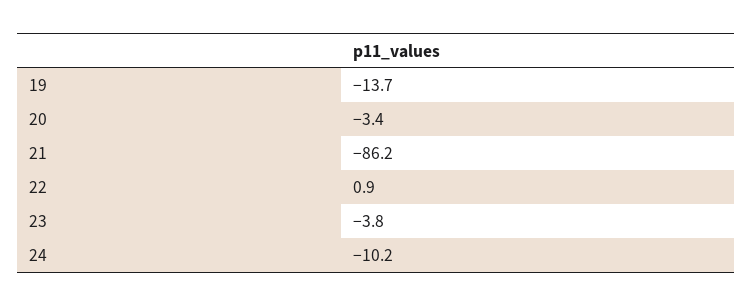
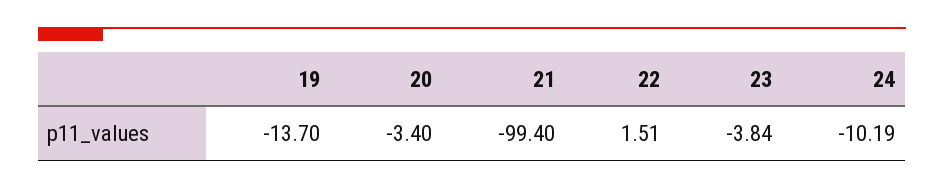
21: -86.2 -> -99.4
22: 0.9 -> 1.51

